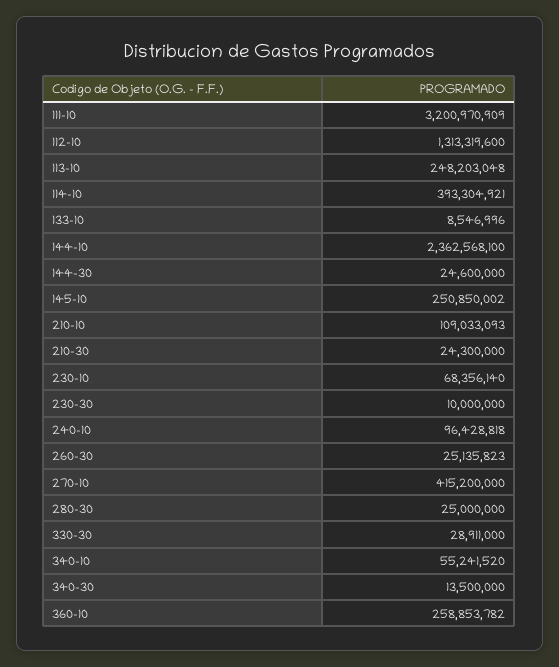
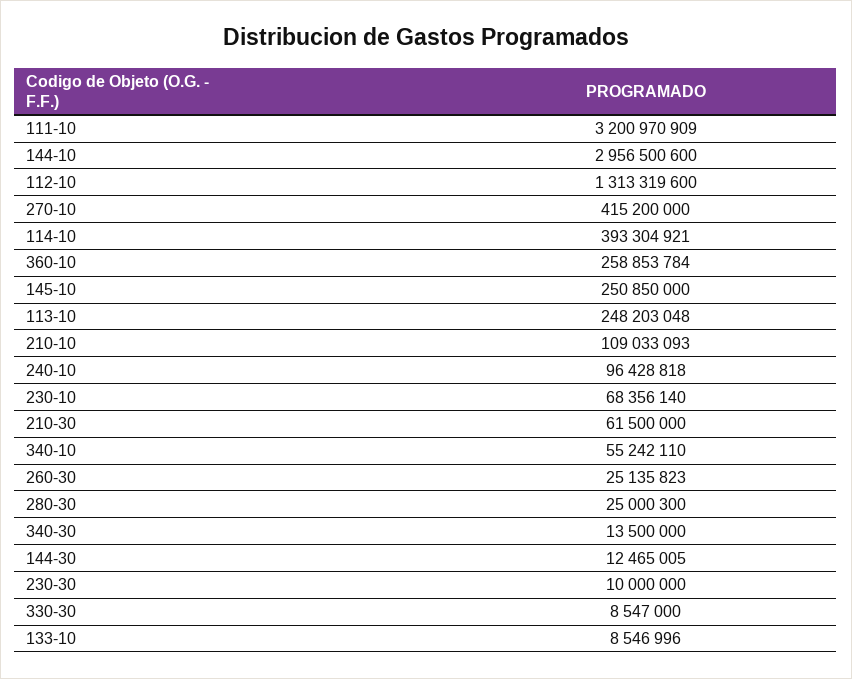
144-10: 2362568100 -> 2956500600
144-30: 24600000 -> 12465005
145-10: 250850002 -> 250850000
210-30: 24300000 -> 61500000
280-30: 25000000 -> 25000300
330-30: 28911000 -> 8547000
340-10: 55241520 -> 55242110
360-10: 258853782 -> 258853784

